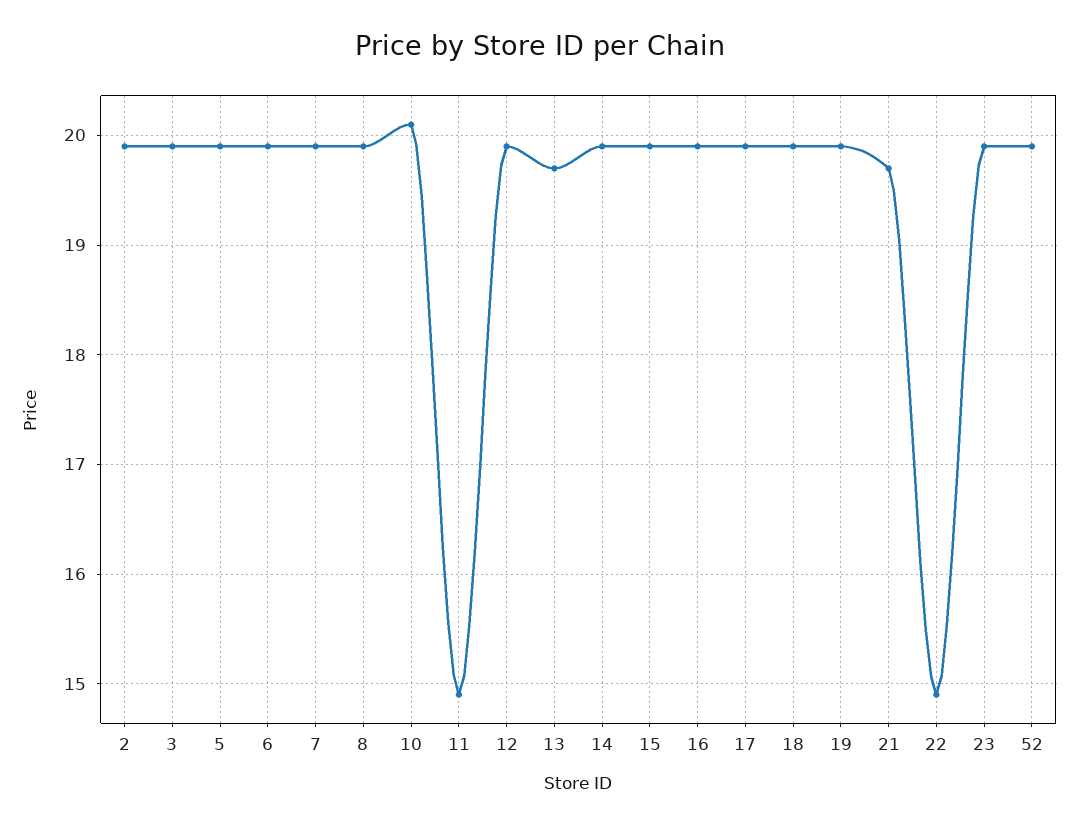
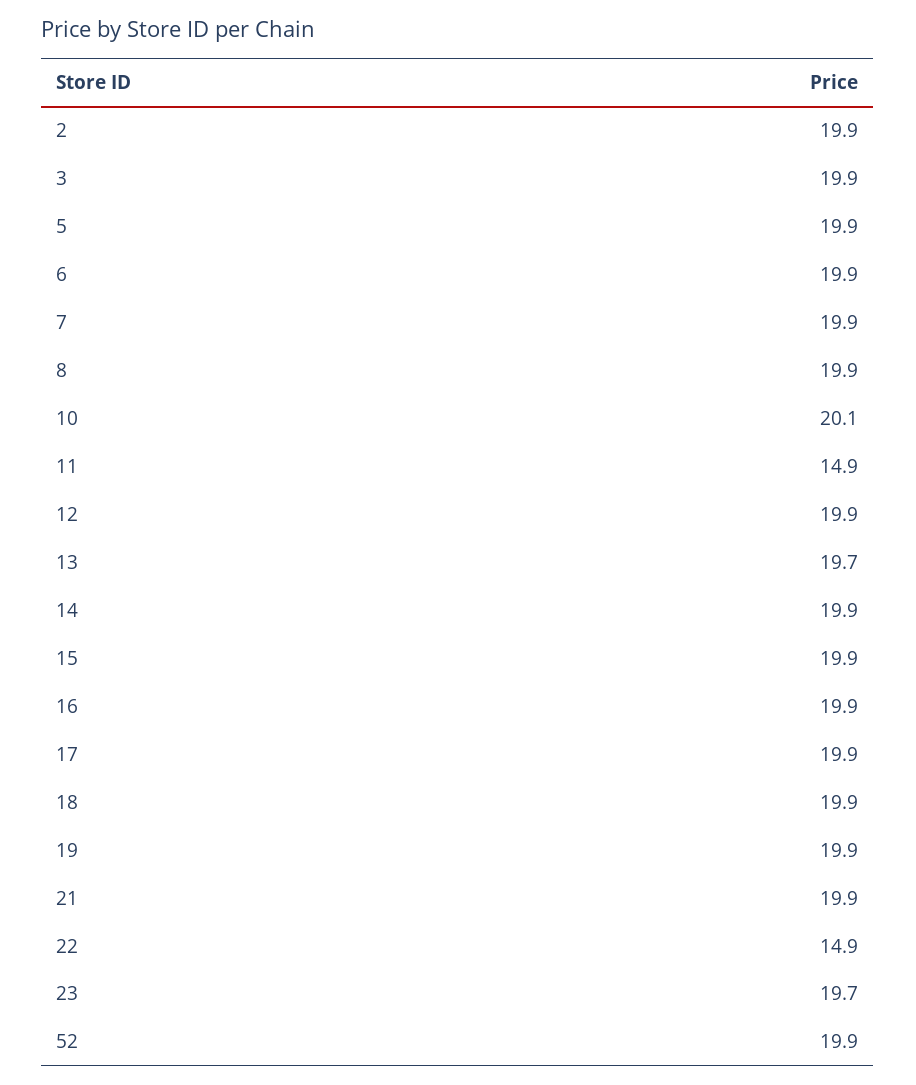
21: 19.7 -> 19.9
23: 19.9 -> 19.7

